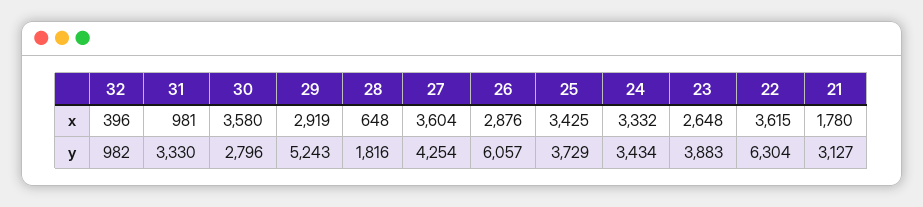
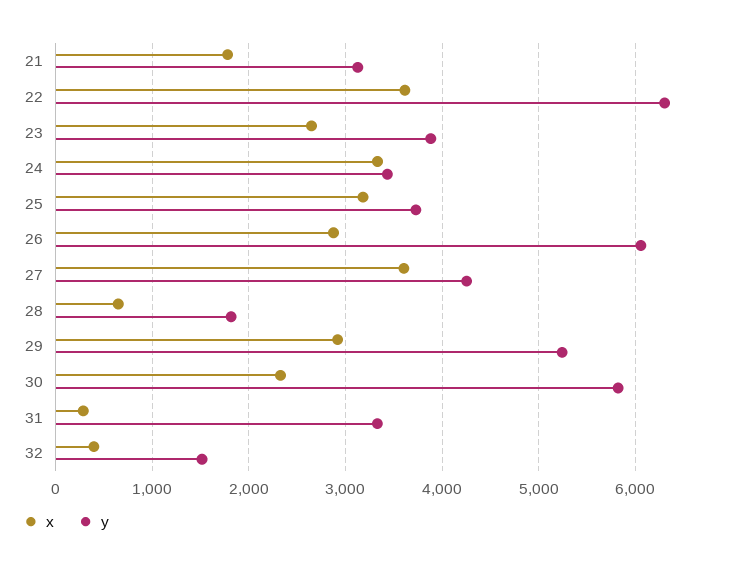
x, 31: 981 -> 300
x, 30: 3580 -> 2300
x, 25: 3425 -> 3200
y, 32: 982 -> 1500
y, 30: 2796 -> 5800

